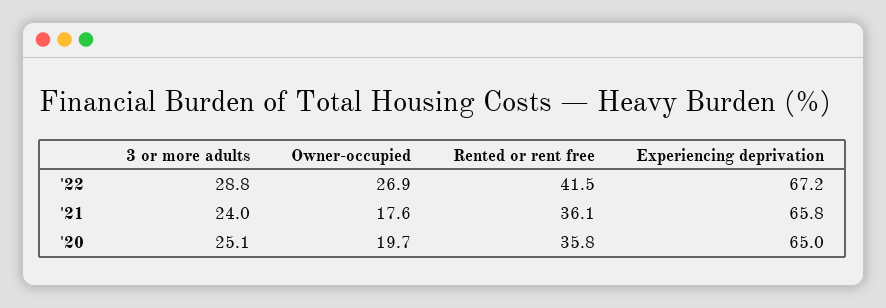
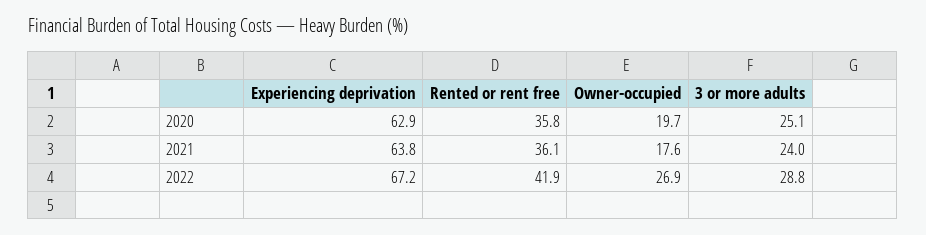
Rented or rent free, '22: 41.5 -> 41.9
Experiencing deprivation, '21: 65.8 -> 63.8
Experiencing deprivation, '20: 65 -> 62.9

